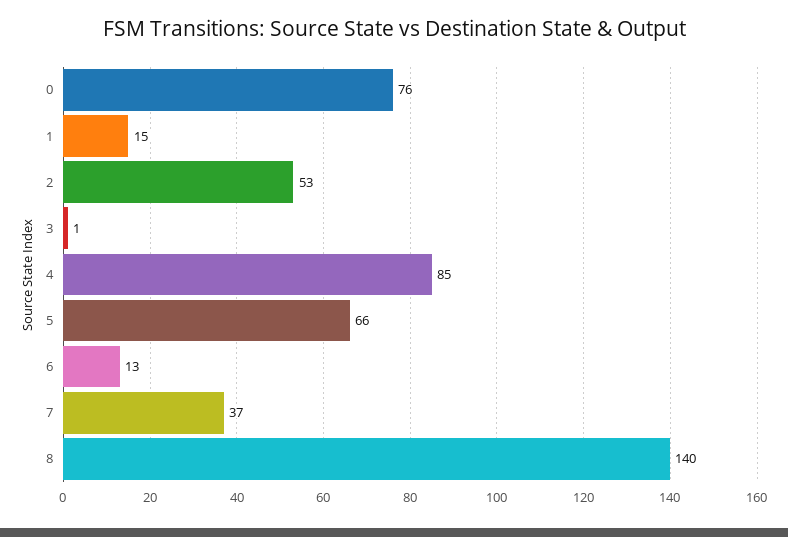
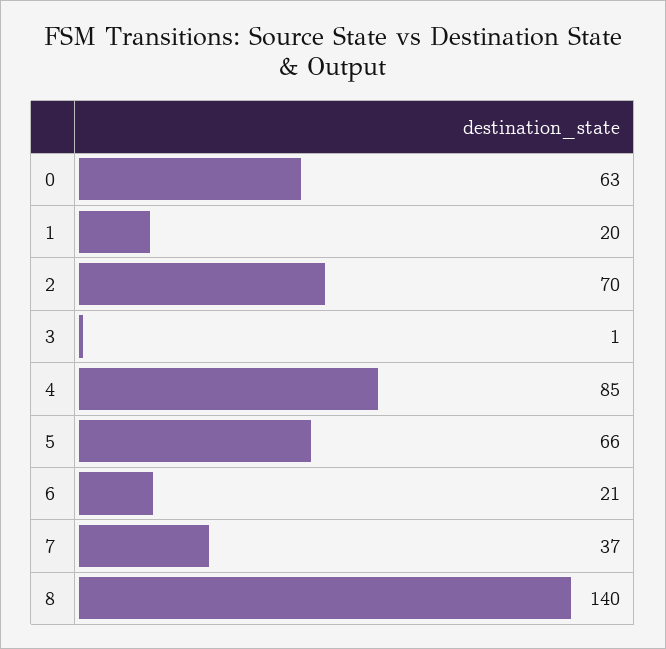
0: 76 -> 63
1: 15 -> 20
2: 53 -> 70
6: 13 -> 21

